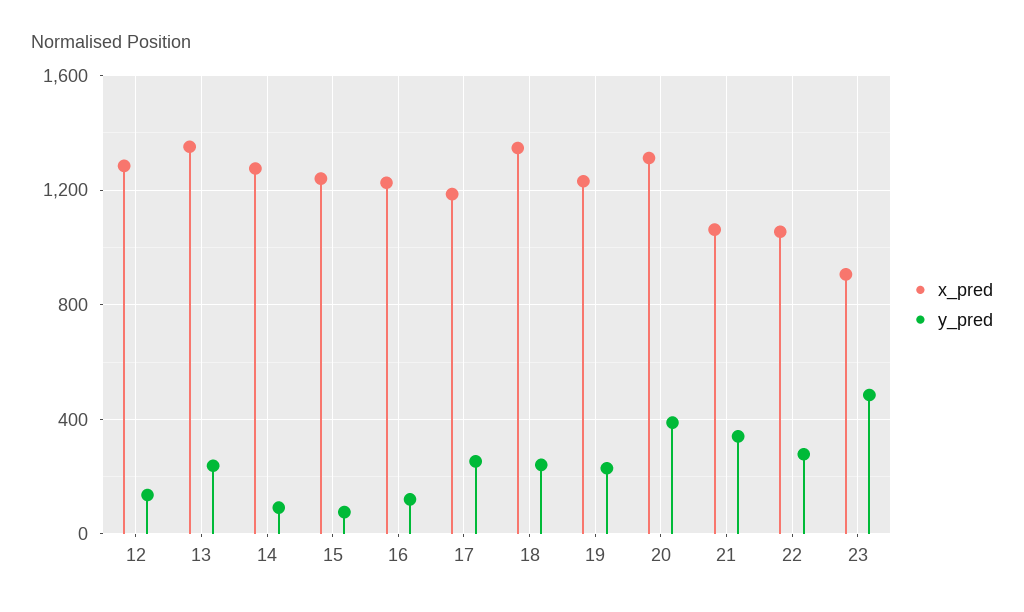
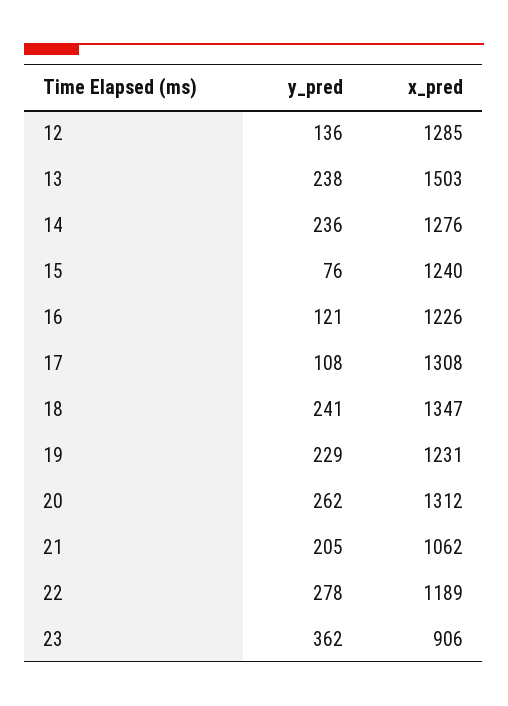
x_pred, 13: 1350 -> 1503
y_pred, 14: 100 -> 236
x_pred, 17: 1200 -> 1308
y_pred, 17: 250 -> 108
y_pred, 20: 400 -> 262
y_pred, 21: 350 -> 205
x_pred, 22: 1050 -> 1189
y_pred, 23: 500 -> 362

